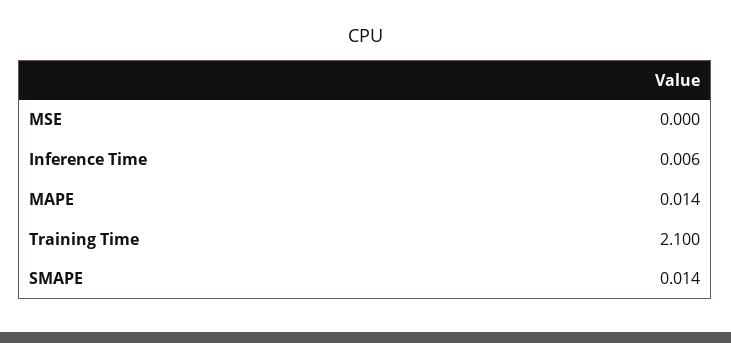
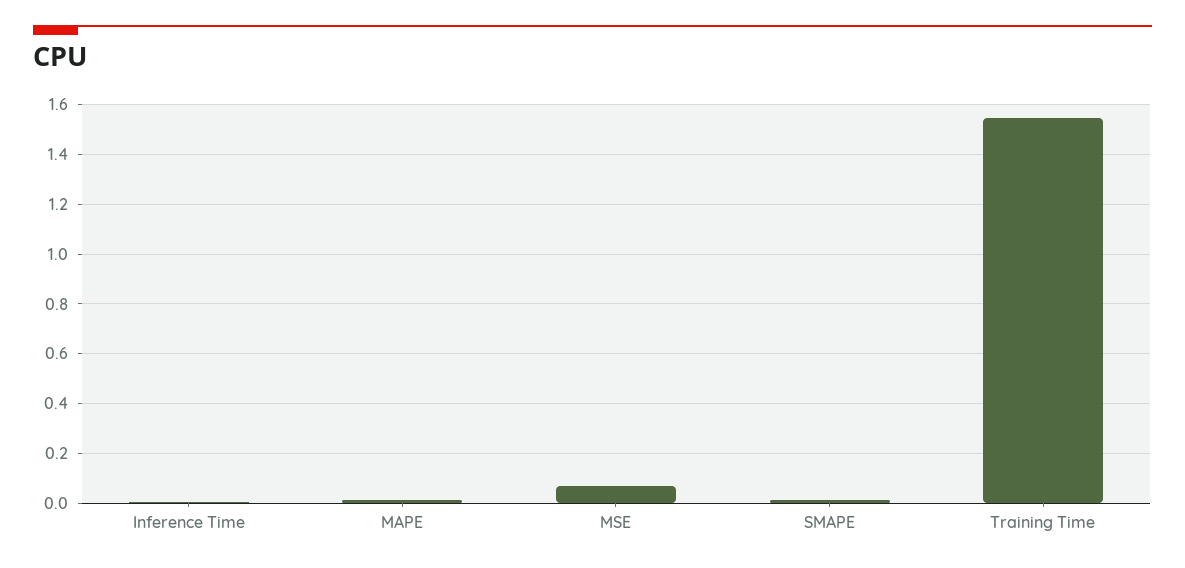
MSE: 0 -> 0.075
Training Time: 2.1 -> 1.55

